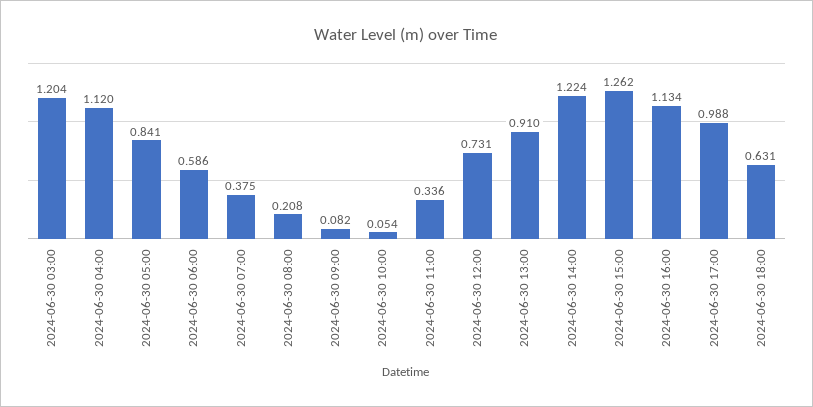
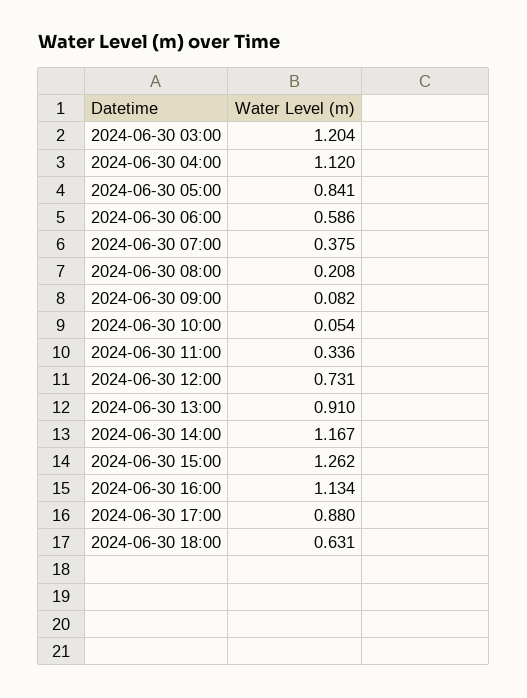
2024-06-30 14:00: 1.224 -> 1.167
2024-06-30 17:00: 0.988 -> 0.88

